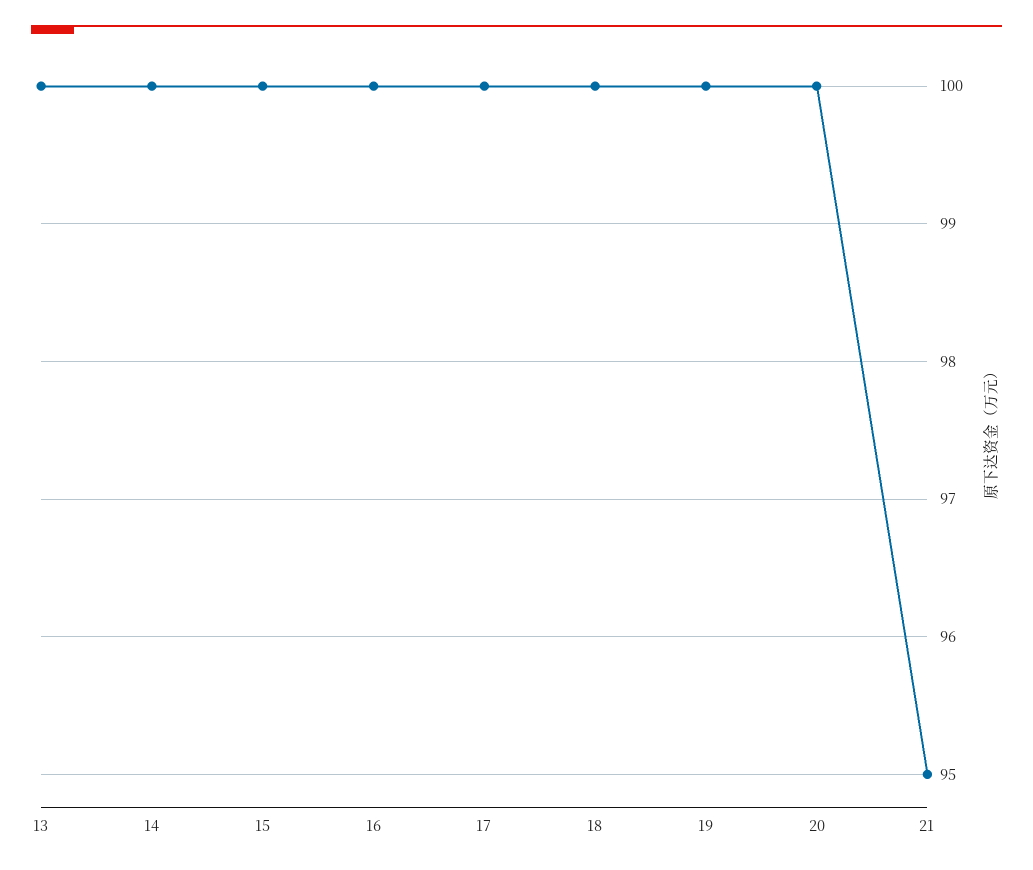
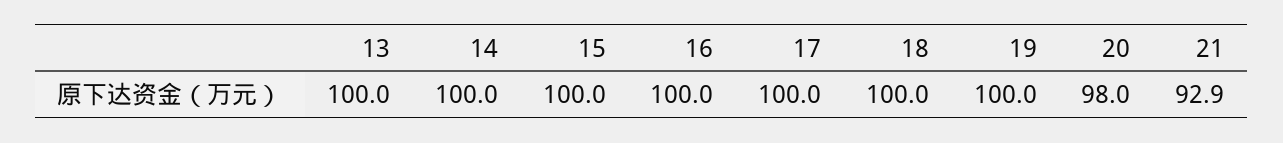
20: 100 -> 98
21: 95 -> 92.9

